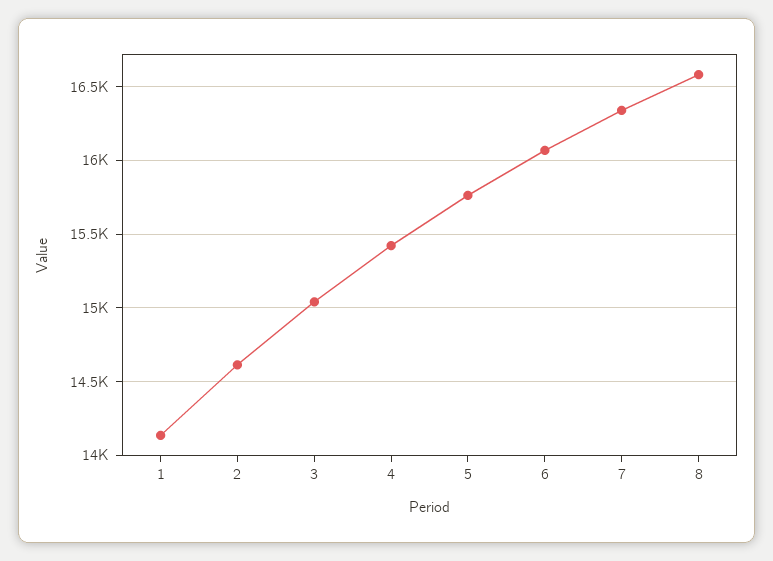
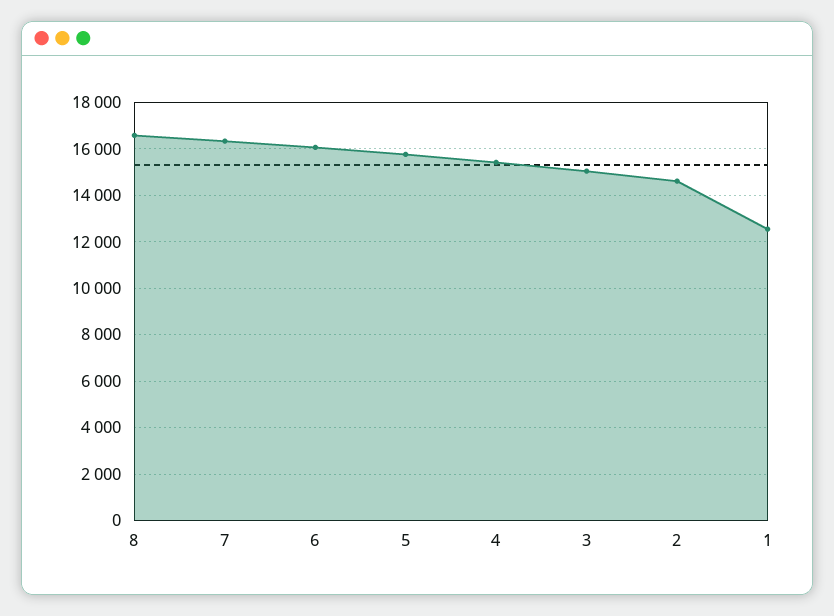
1: 14150 -> 12500

